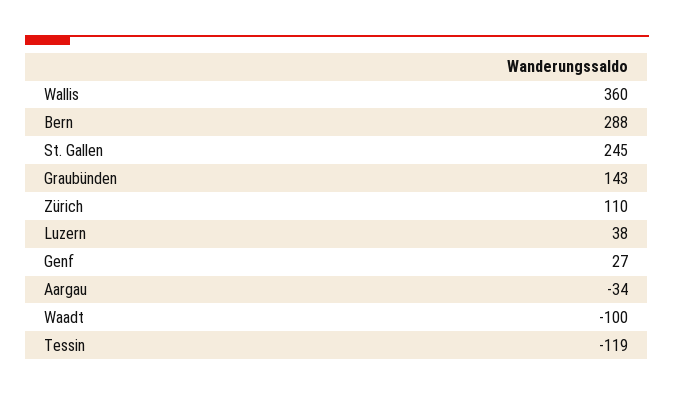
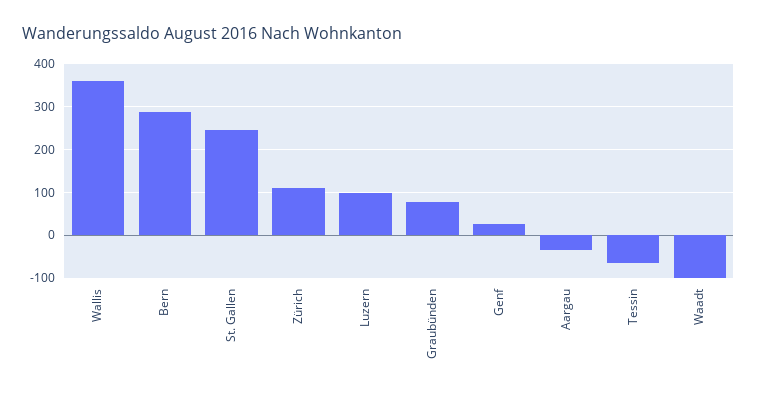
Graubünden: 143 -> 80
Luzern: 38 -> 100
Tessin: -119 -> -60

